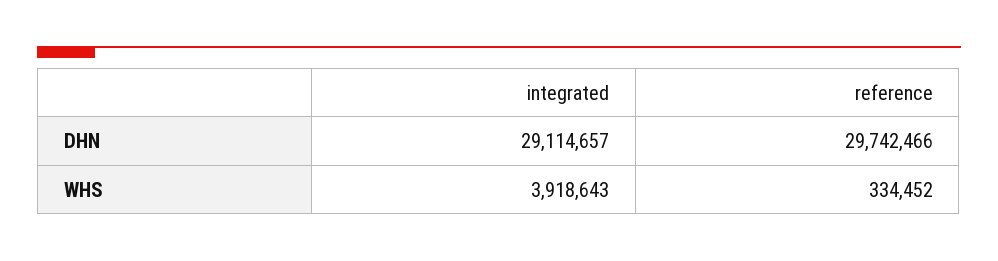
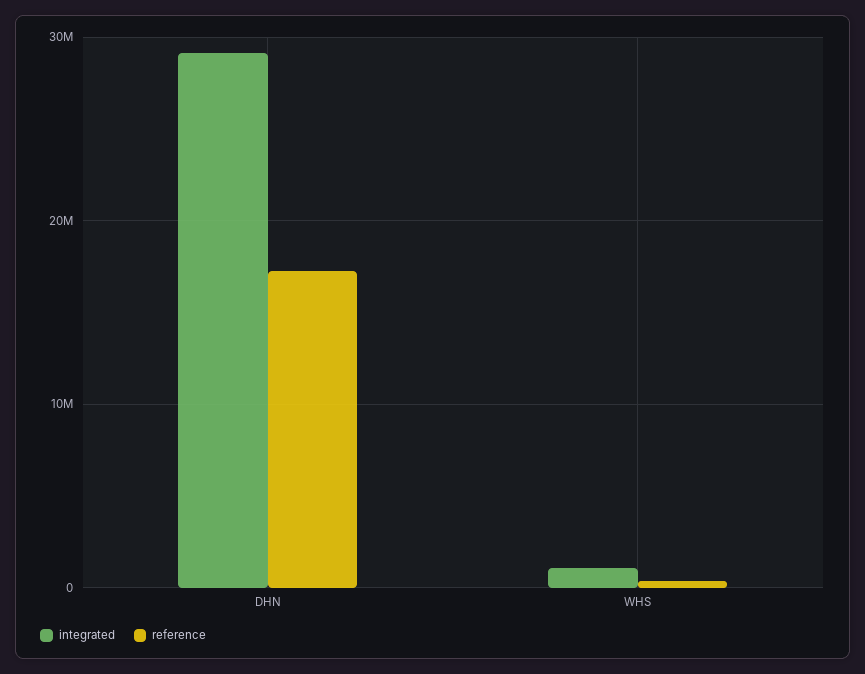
reference, DHN: 29742466 -> 17000000
integrated, WHS: 3918643 -> 1000000

